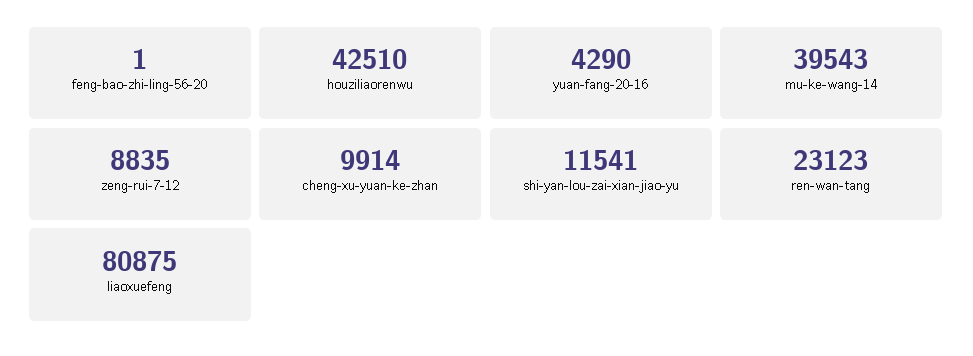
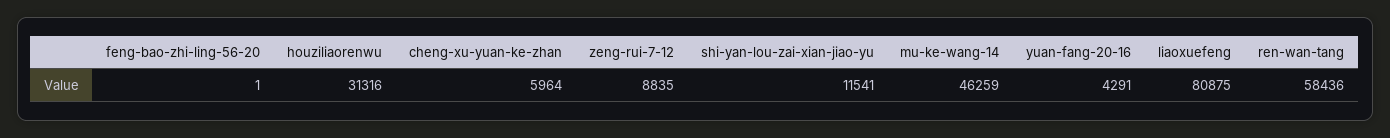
houziliaorenwu: 42510 -> 31316
yuan-fang-20-16: 4290 -> 4291
mu-ke-wang-14: 39543 -> 46259
cheng-xu-yuan-ke-zhan: 9914 -> 5964
ren-wan-tang: 23123 -> 58436

